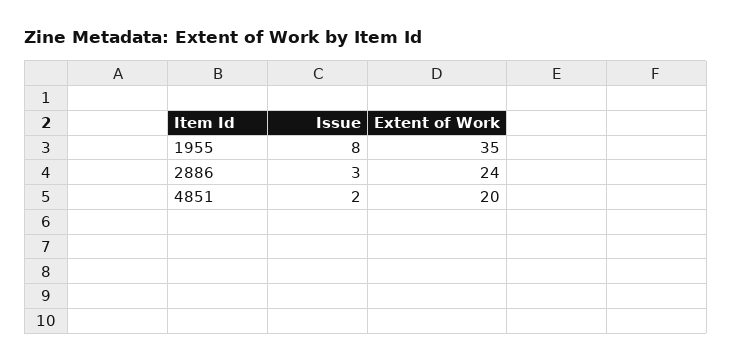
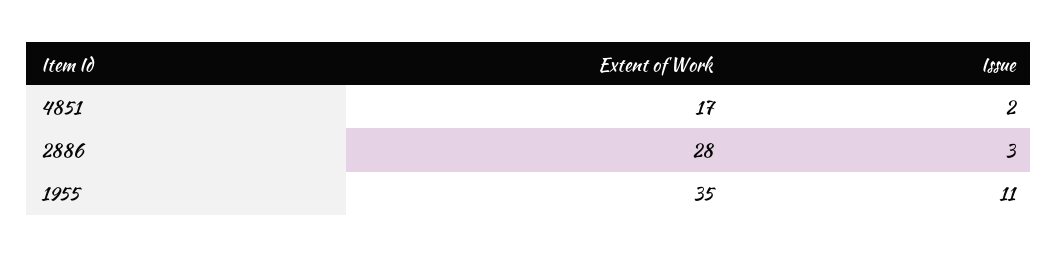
Issue, 1955: 8 -> 11
Extent of Work, 2886: 24 -> 28
Extent of Work, 4851: 20 -> 17

